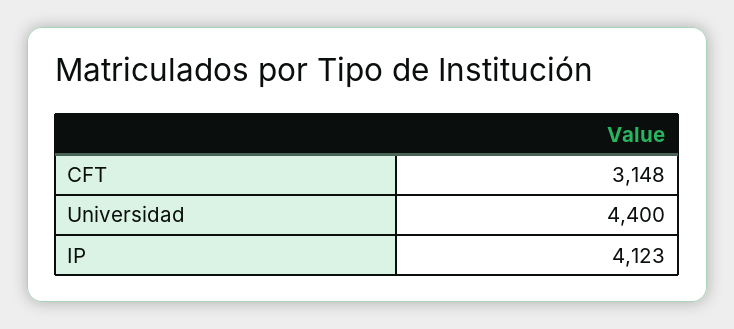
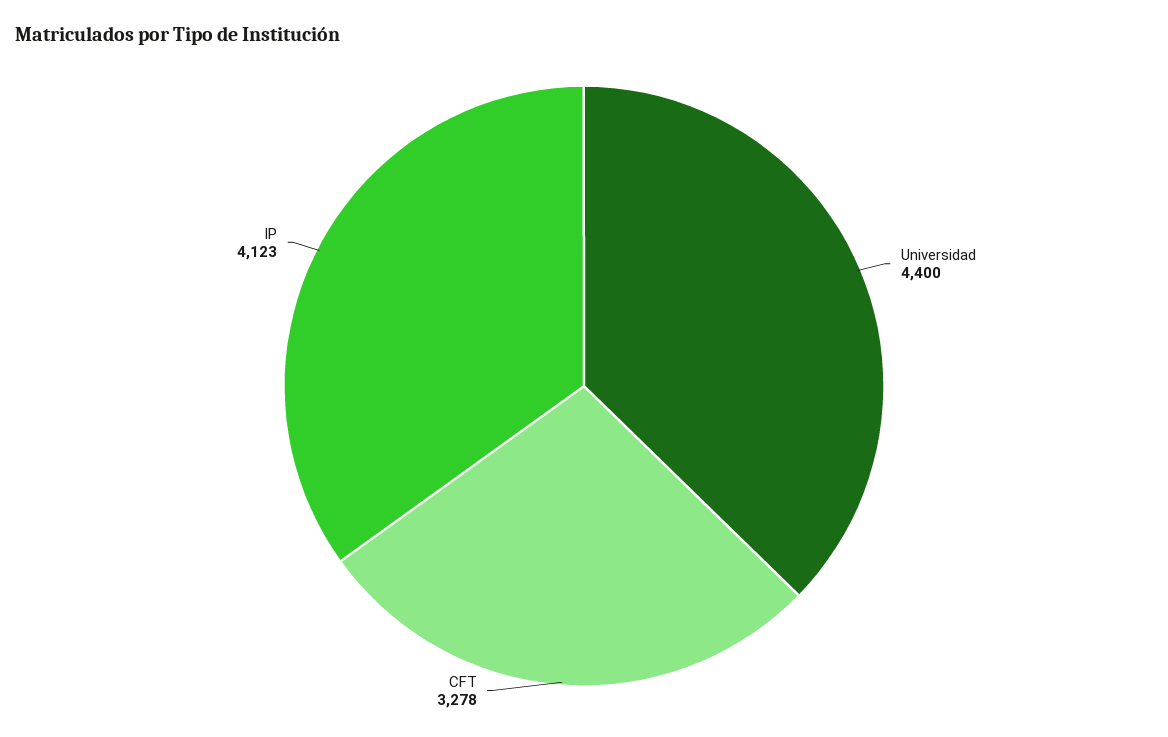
CFT: 3148 -> 3278

